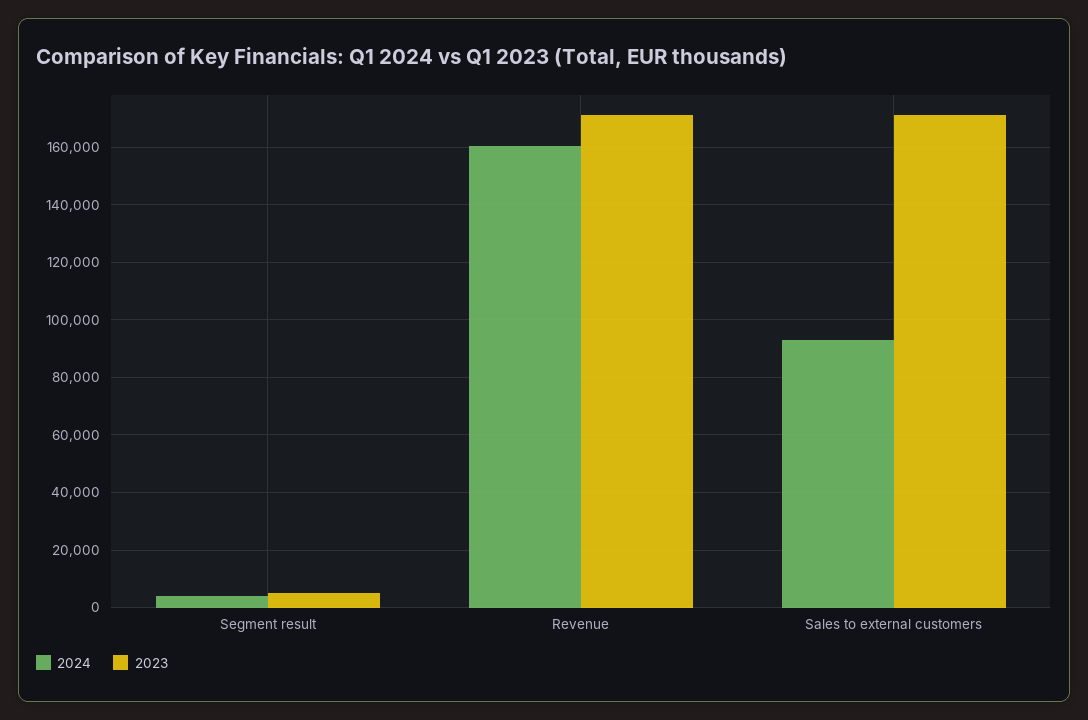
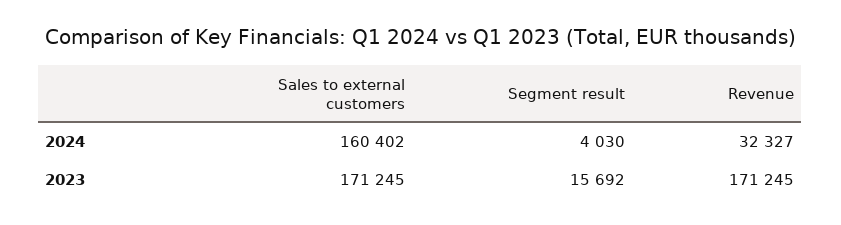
2023, Segment result: 5000 -> 15692
2024, Revenue: 160000 -> 32327
2024, Sales to external customers: 92500 -> 160402

